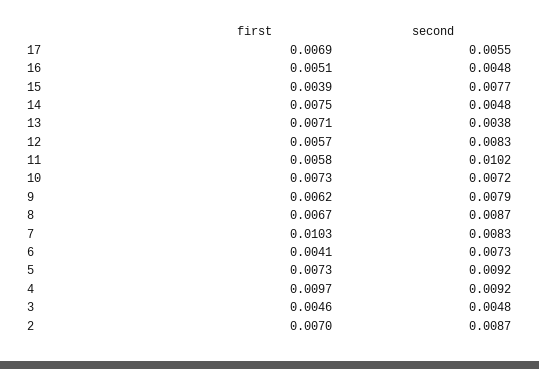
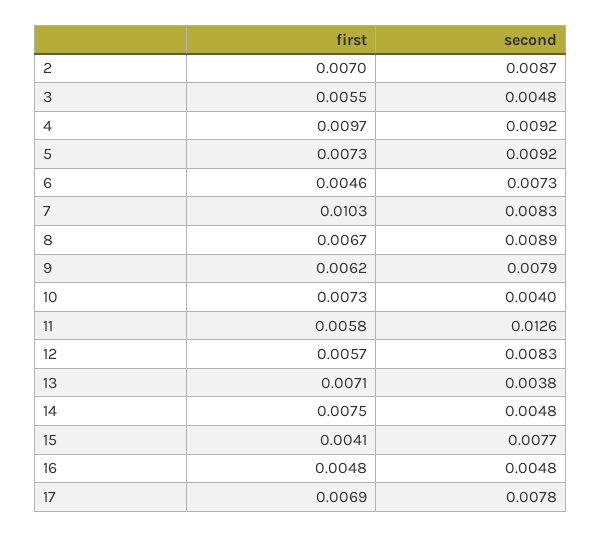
second, 17: 0.0055 -> 0.0078
first, 16: 0.0051 -> 0.0048
first, 15: 0.0039 -> 0.0041
second, 11: 0.0102 -> 0.0126
second, 10: 0.0072 -> 0.004
second, 8: 0.0087 -> 0.0089
first, 6: 0.0041 -> 0.0046
first, 3: 0.0046 -> 0.0055

